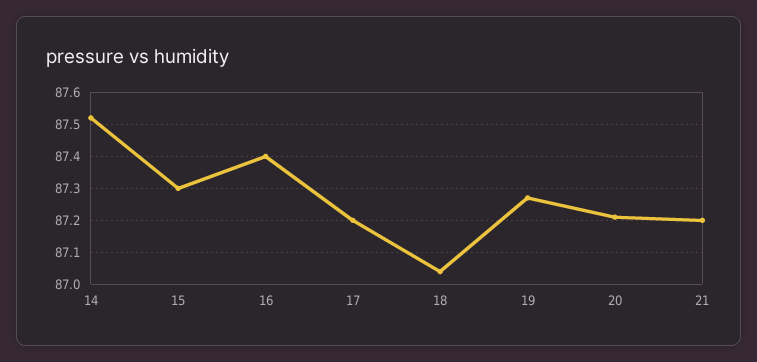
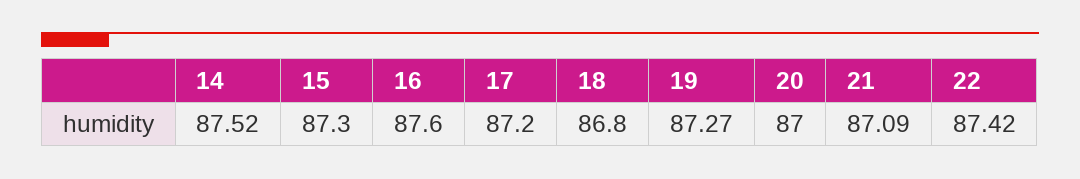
16: 87.4 -> 87.6
18: 87.05 -> 86.8
20: 87.2 -> 87
21: 87.2 -> 87.09
22: none -> 87.42

